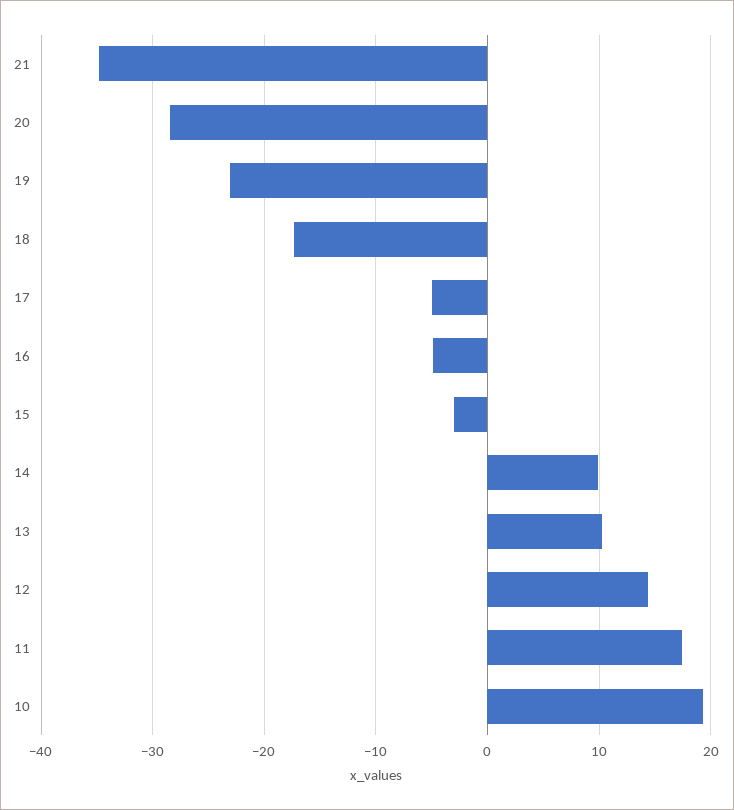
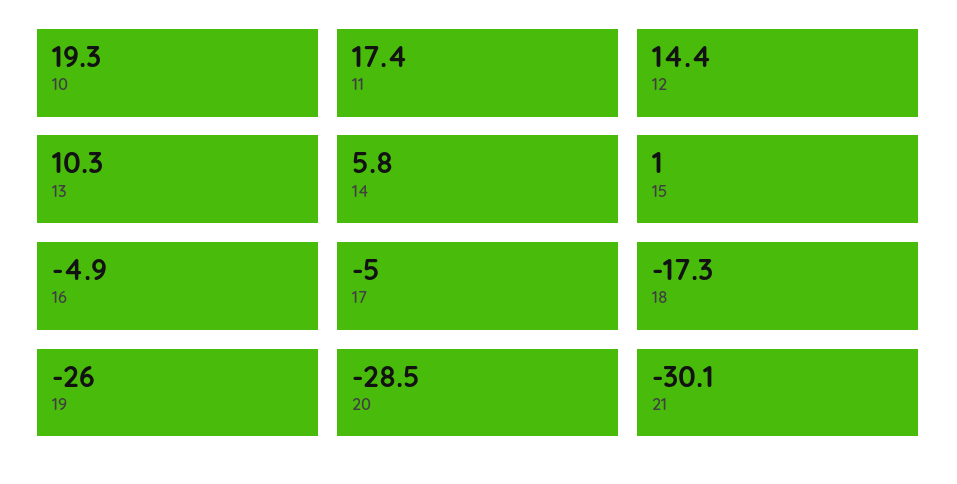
21: -35 -> -30.1
19: -23 -> -26
15: -3 -> 1
14: 10 -> 5.8

